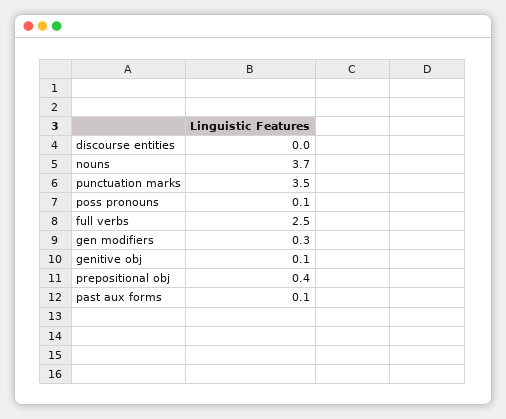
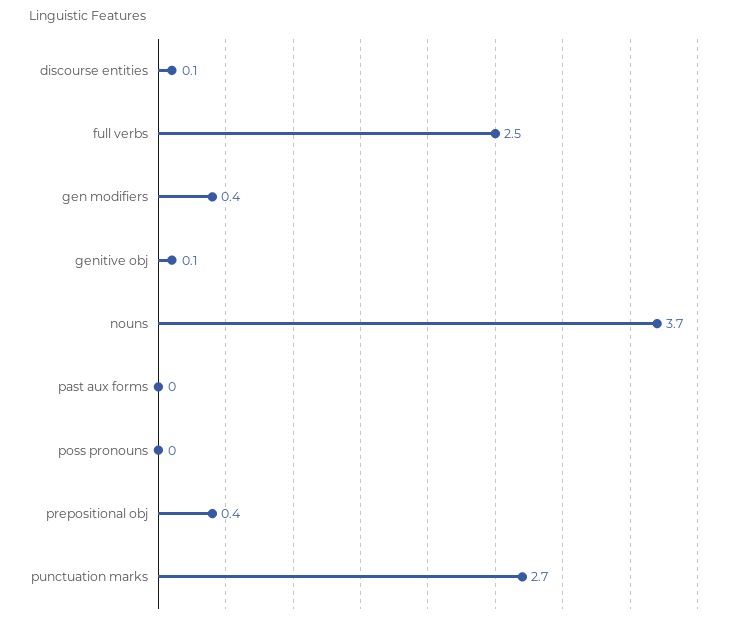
discourse entities: 0 -> 0.1
punctuation marks: 3.5 -> 2.7
poss pronouns: 0.1 -> 0
gen modifiers: 0.3 -> 0.4
past aux forms: 0.1 -> 0

